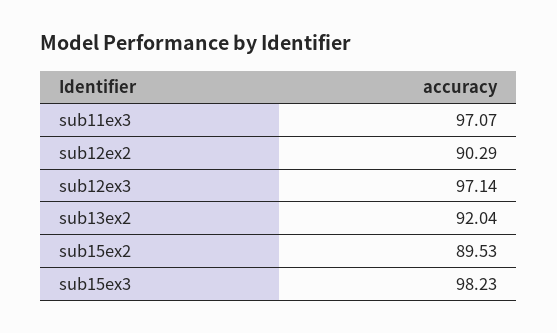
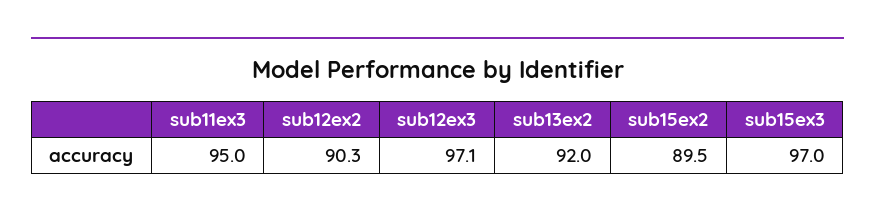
sub11ex3: 97.07 -> 95
sub15ex3: 98.23 -> 97

